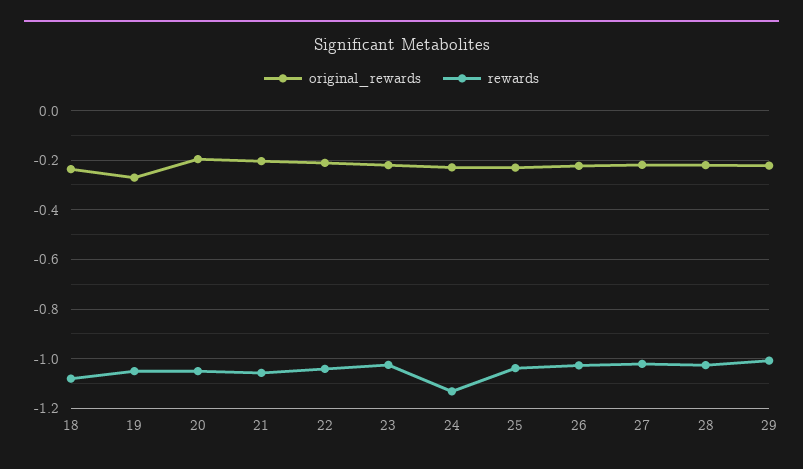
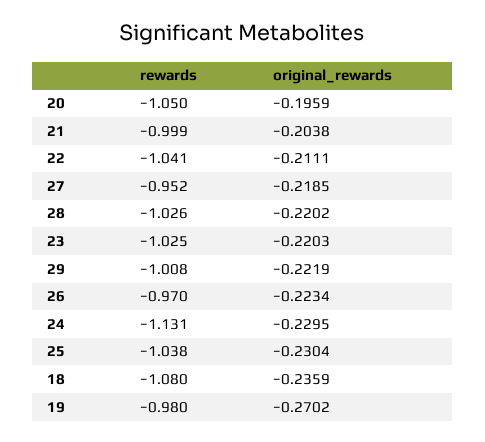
rewards, 19: -1.05 -> -0.98
rewards, 21: -1.05 -> -0.999
rewards, 26: -1.025 -> -0.97
rewards, 27: -1.025 -> -0.952

